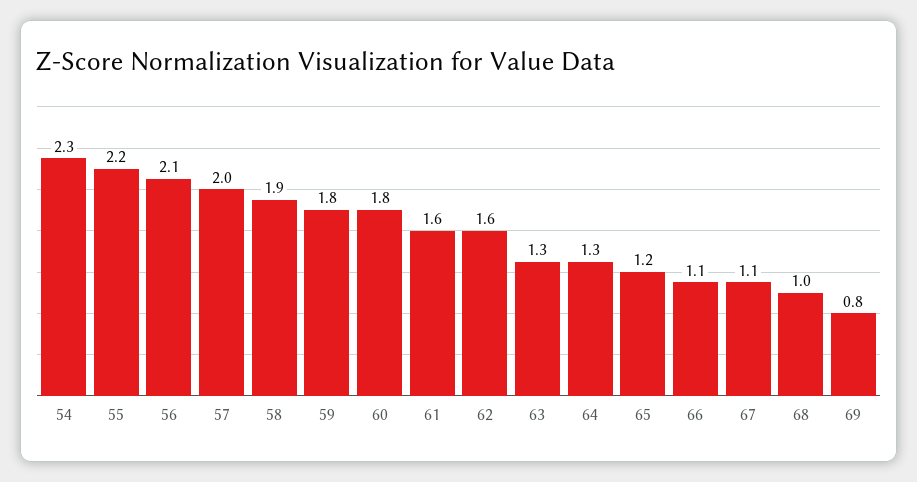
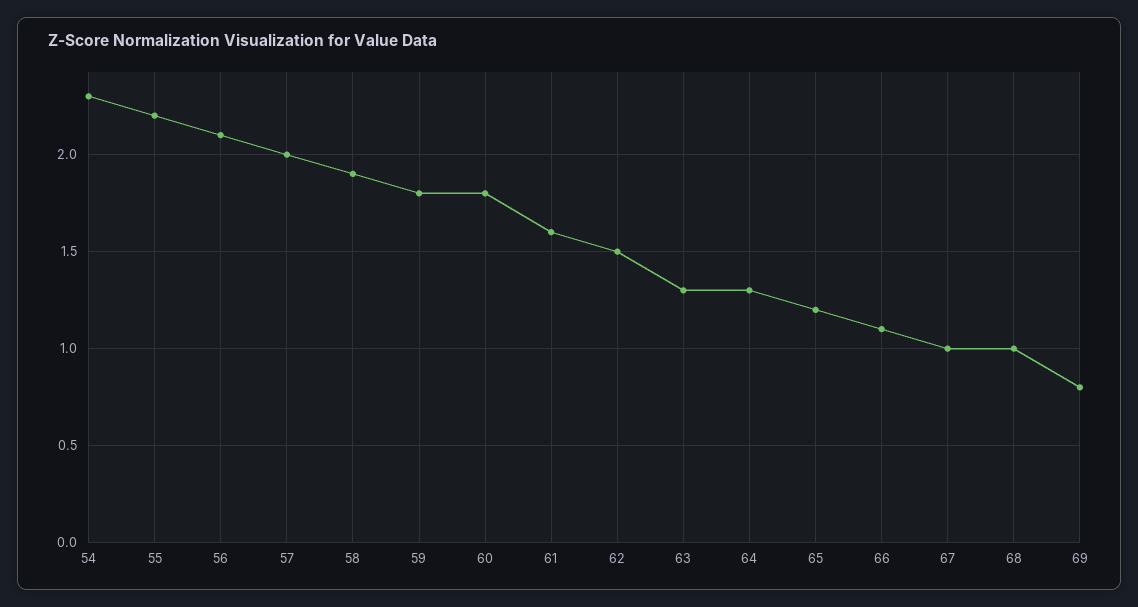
62: 1.6 -> 1.5
67: 1.1 -> 1

